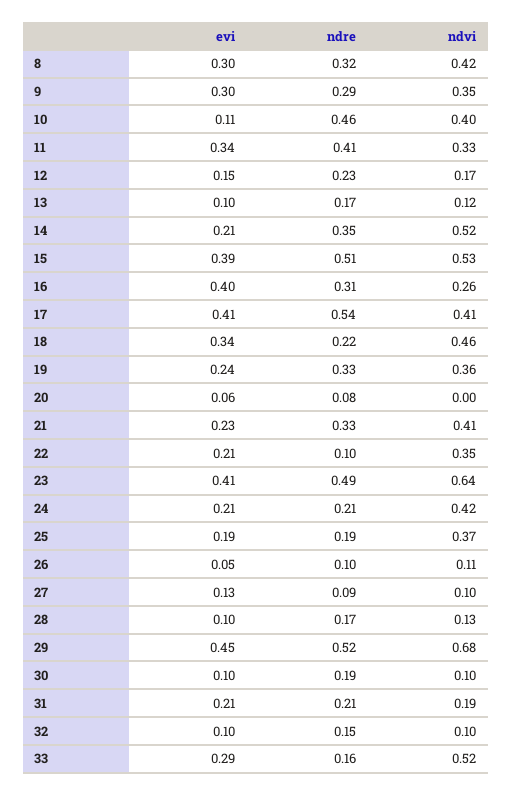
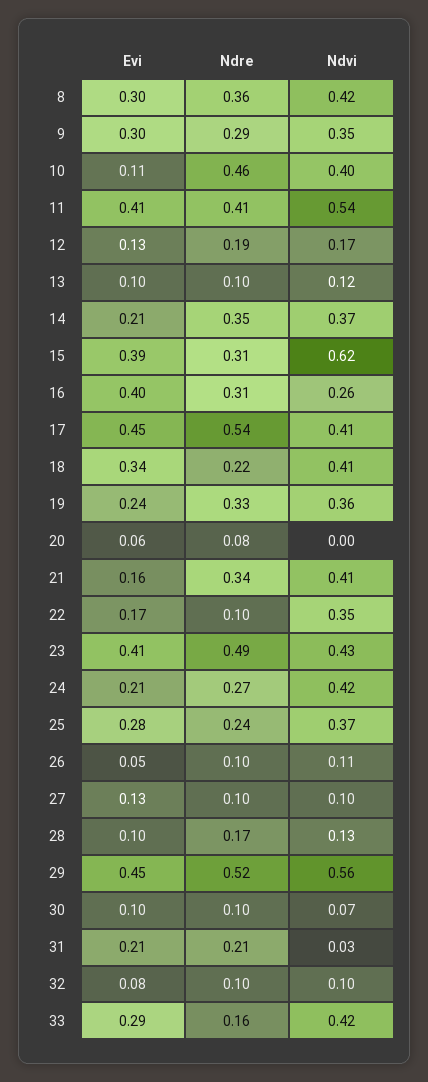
ndre, 8: 0.32 -> 0.36
evi, 11: 0.34 -> 0.41
ndvi, 11: 0.33 -> 0.54
evi, 12: 0.15 -> 0.13
ndre, 12: 0.23 -> 0.19
ndre, 13: 0.17 -> 0.1
ndvi, 14: 0.52 -> 0.37
ndre, 15: 0.51 -> 0.31
ndvi, 15: 0.53 -> 0.62
evi, 17: 0.41 -> 0.45
ndvi, 18: 0.46 -> 0.41
evi, 21: 0.23 -> 0.16
ndre, 21: 0.33 -> 0.34
evi, 22: 0.21 -> 0.17
ndvi, 23: 0.64 -> 0.43
ndre, 24: 0.21 -> 0.27
evi, 25: 0.19 -> 0.28
ndre, 25: 0.19 -> 0.24
ndre, 27: 0.09 -> 0.1
ndvi, 29: 0.68 -> 0.56
ndre, 30: 0.19 -> 0.1
ndvi, 30: 0.1 -> 0.07
ndvi, 31: 0.19 -> 0.03
evi, 32: 0.1 -> 0.08
ndre, 32: 0.15 -> 0.1
ndvi, 33: 0.52 -> 0.42

